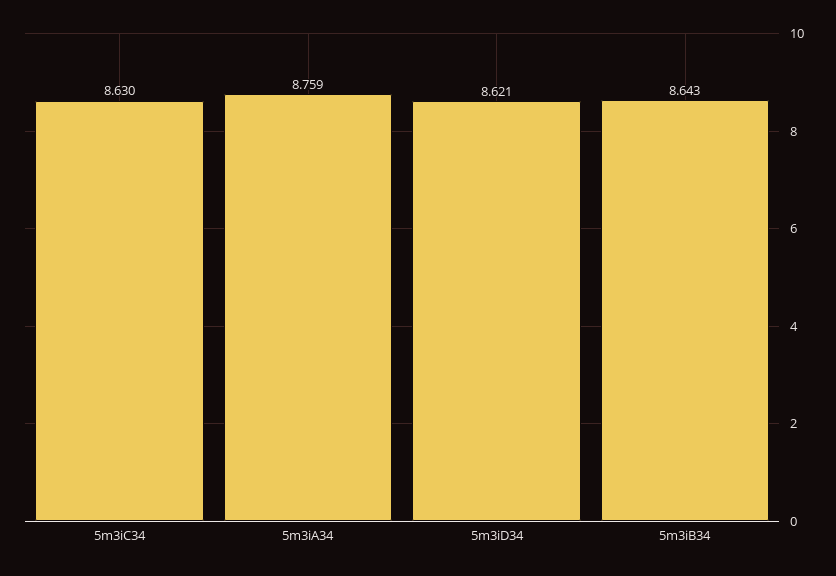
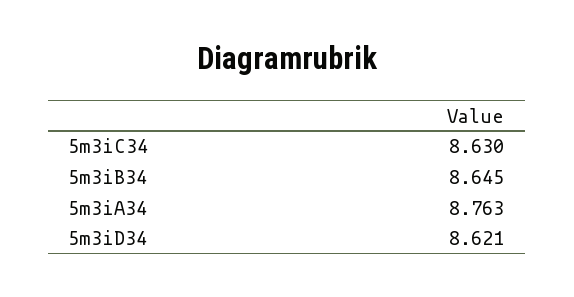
5m3iA34: 8.759 -> 8.763
5m3iB34: 8.643 -> 8.645

